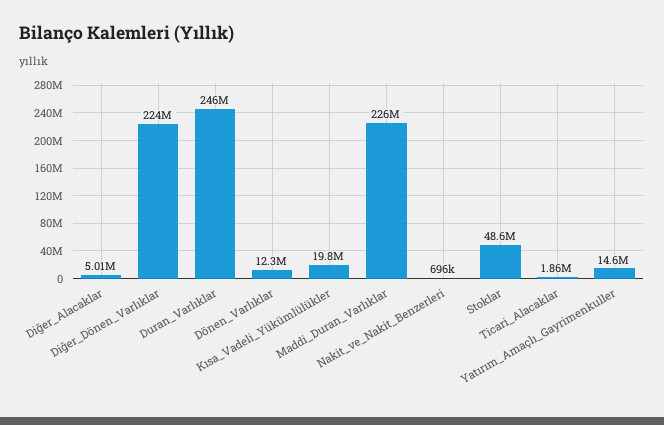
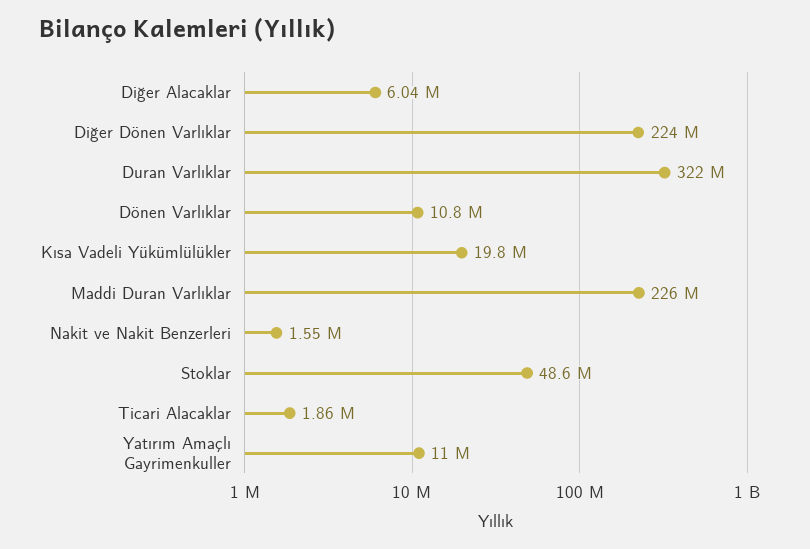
Diğer_Alacaklar: 5010000 -> 6040000
Duran_Varlıklar: 246000000 -> 322000000
Dönen_Varlıklar: 12300000 -> 10800000
Nakit_ve_Nakit_Benzerleri: 696000 -> 1550000
Yatırım_Amaçlı_Gayrimenkuller: 14600000 -> 11000000

